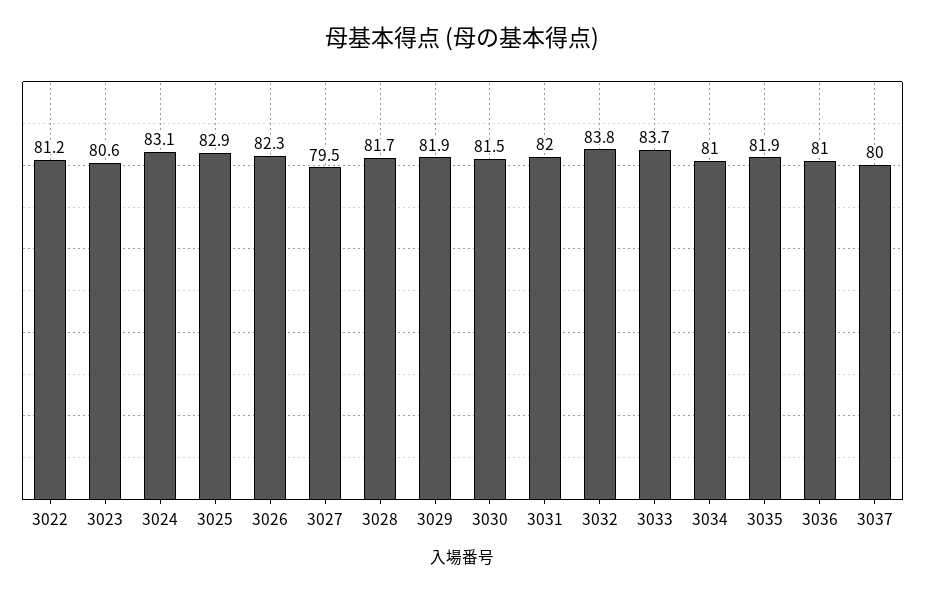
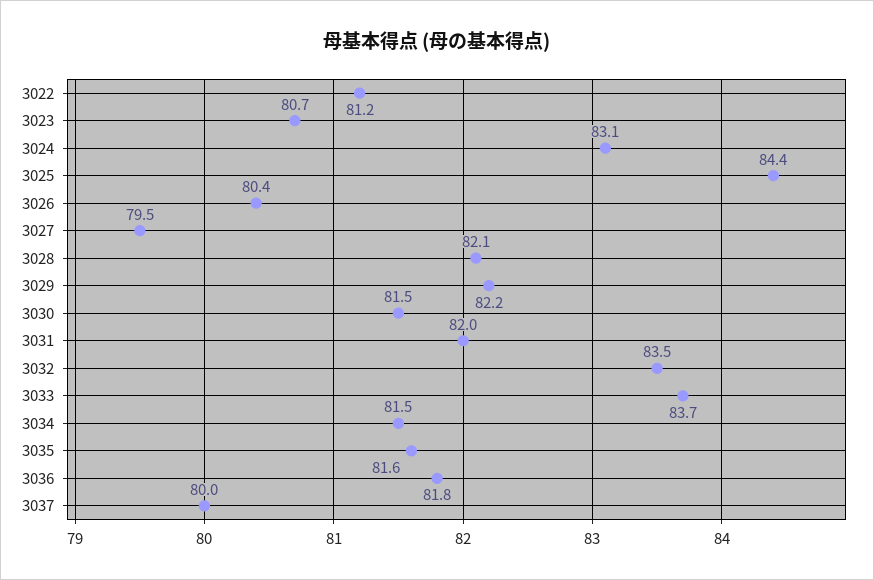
3023: 80.6 -> 80.7
3025: 82.9 -> 84.4
3026: 82.3 -> 80.4
3028: 81.7 -> 82.1
3029: 81.9 -> 82.2
3032: 83.8 -> 83.5
3034: 81 -> 81.5
3035: 81.9 -> 81.6
3036: 81 -> 81.8

